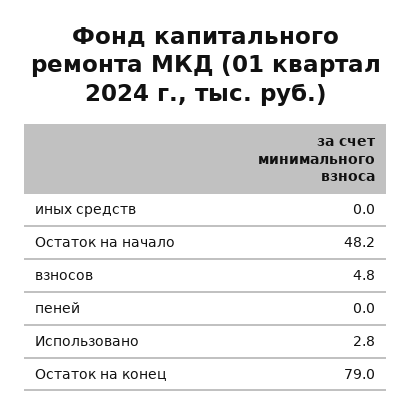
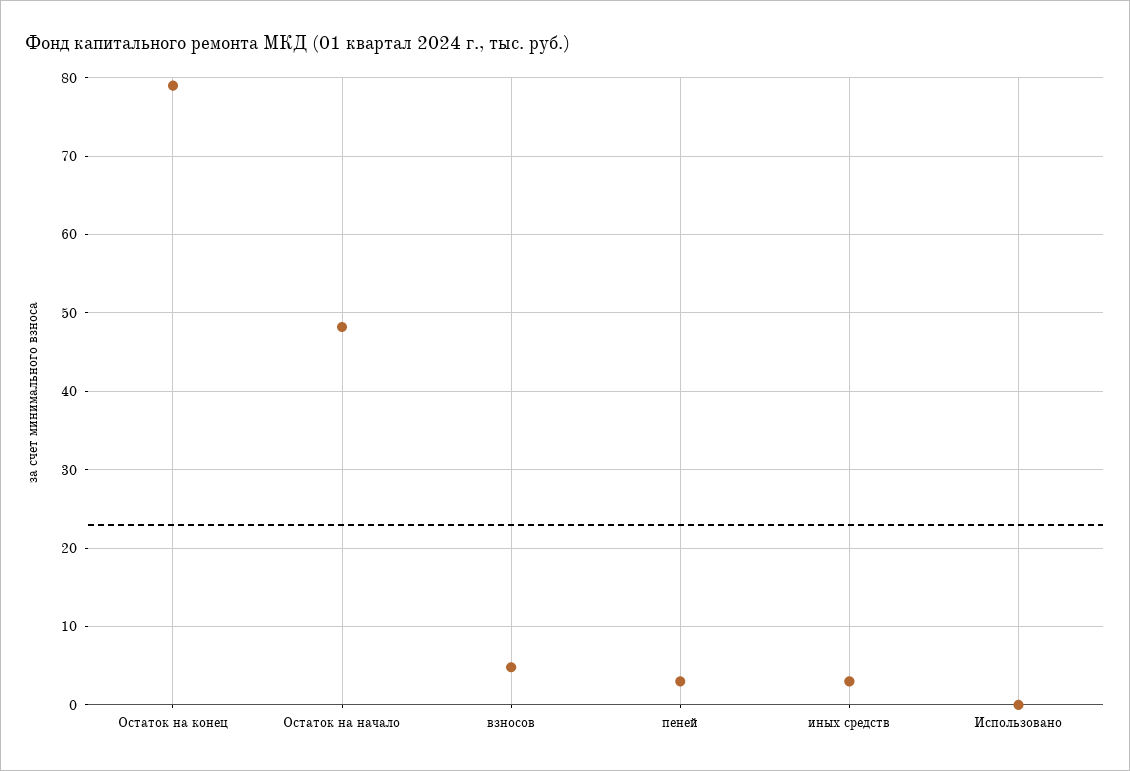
иных средств: 0 -> 3
пеней: 0 -> 3
Использовано: 2.8 -> 0

